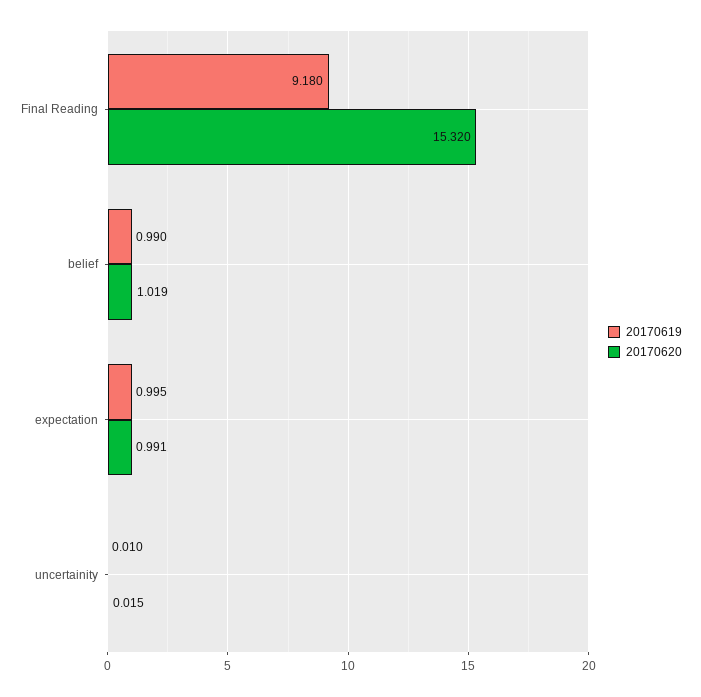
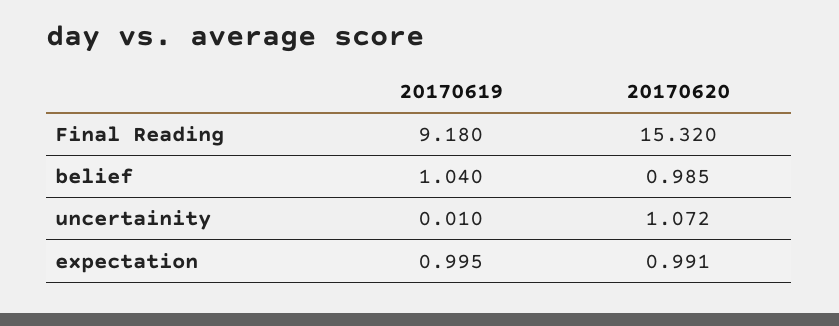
20170619, belief: 0.99 -> 1.04
20170620, belief: 1.019 -> 0.985
20170620, uncertainity: 0.015 -> 1.072

